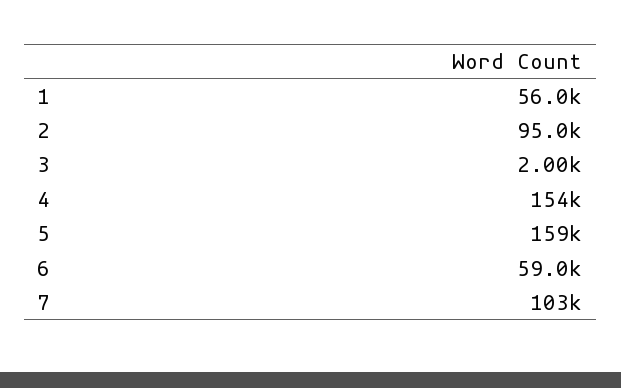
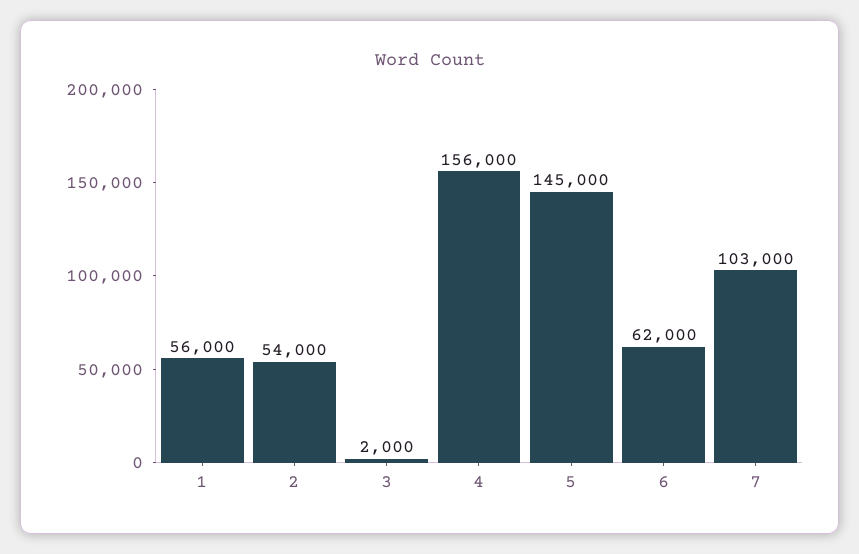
2: 95000 -> 54000
4: 154000 -> 156000
5: 159000 -> 145000
6: 59000 -> 62000

